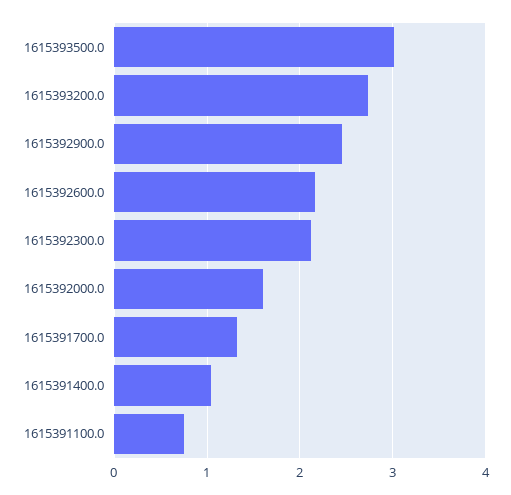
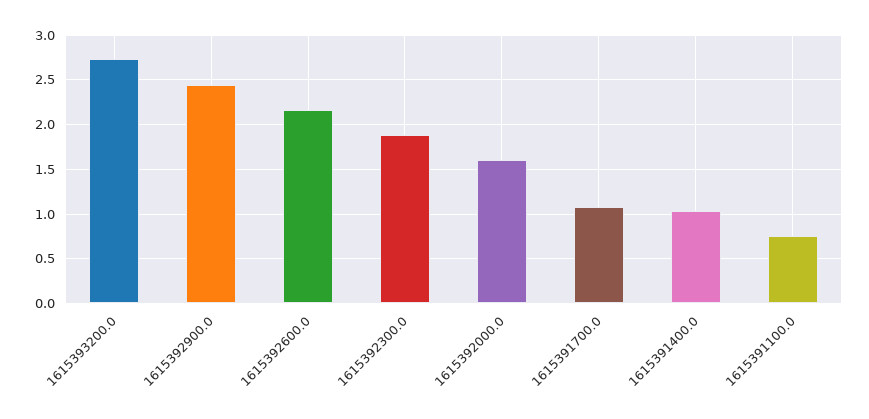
1615393500.0: 3 -> none
1615392300.0: 2.1 -> 1.9
1615391700.0: 1.3 -> 1.1

